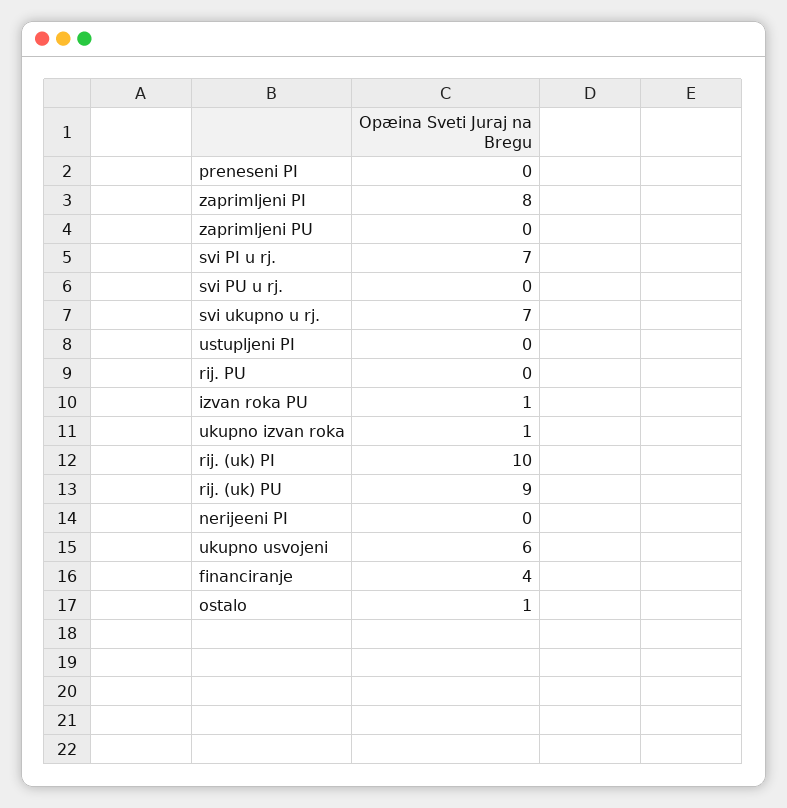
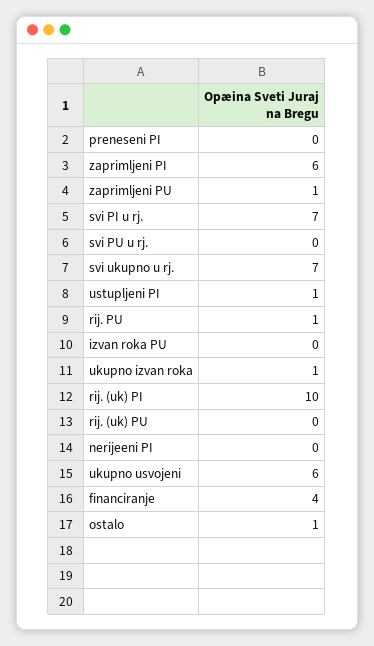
zaprimljeni PI: 8 -> 6
zaprimljeni PU: 0 -> 1
ustupljeni PI: 0 -> 1
rij. PU: 0 -> 1
izvan roka PU: 1 -> 0
rij. (uk) PU: 9 -> 0

